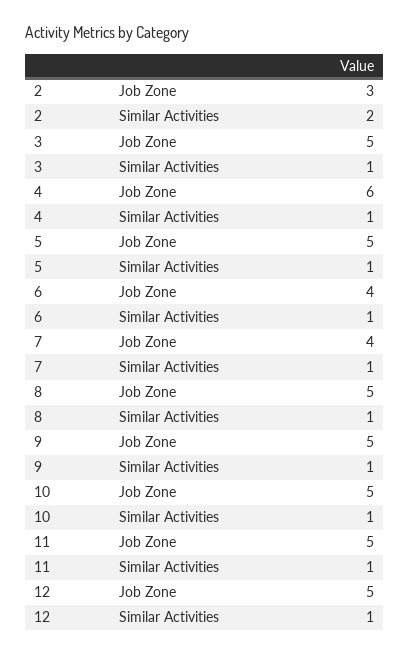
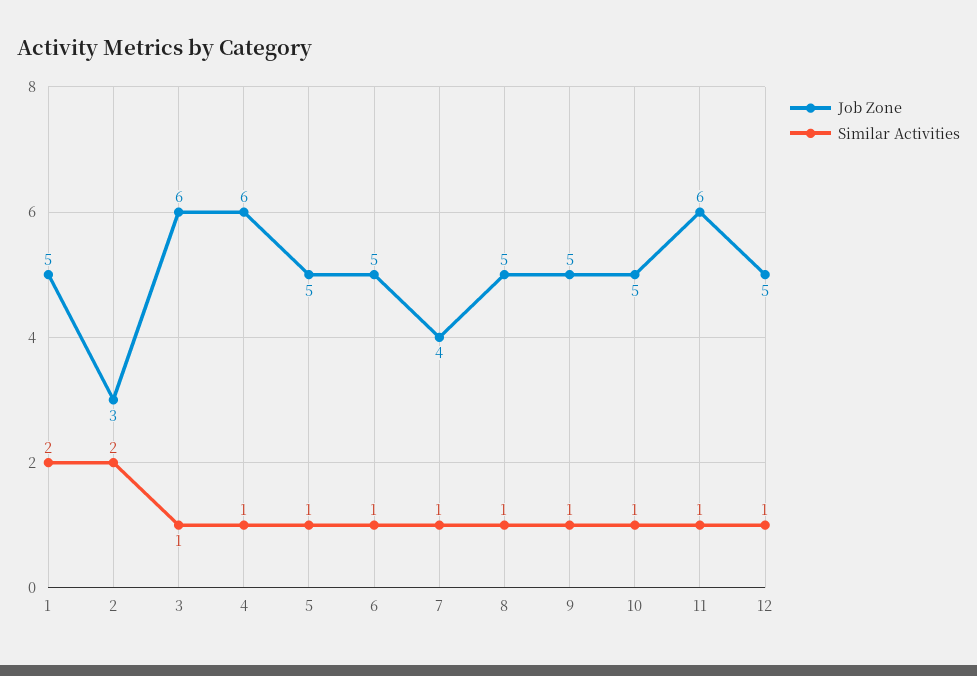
Job Zone, 3: 5 -> 6
Job Zone, 6: 4 -> 5
Job Zone, 11: 5 -> 6
Job Zone, 1: none -> 5
Similar Activities, 1: none -> 2

